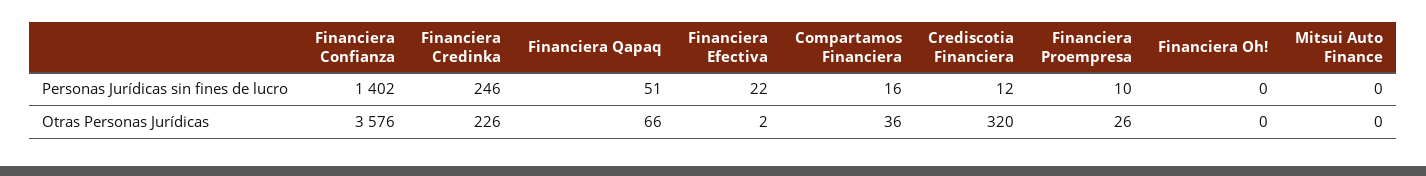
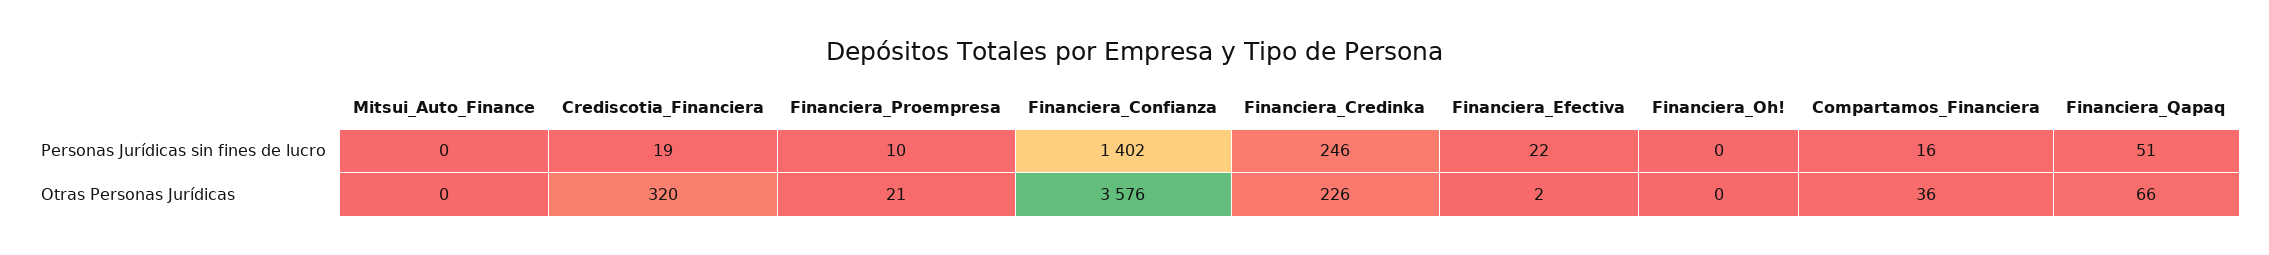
Crediscotia Financiera, Personas Jurídicas sin fines de lucro: 12 -> 19
Financiera Proempresa, Otras Personas Jurídicas: 26 -> 21

